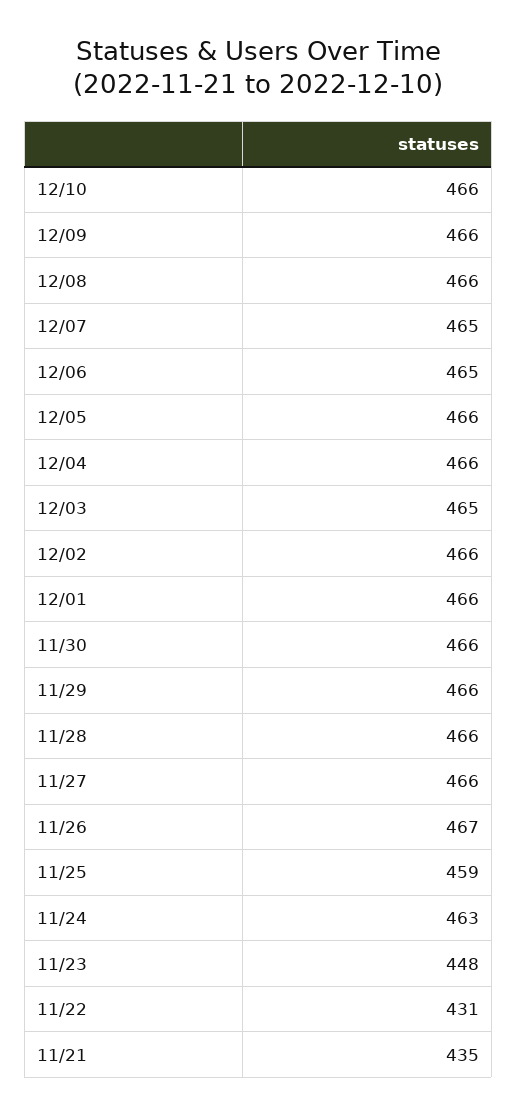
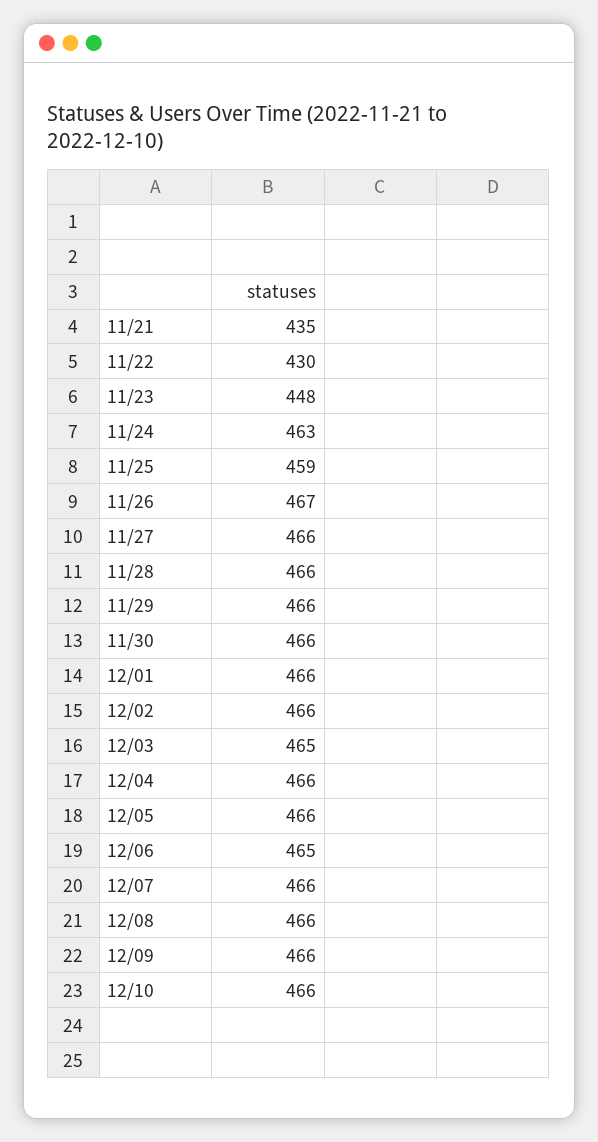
12/07: 465 -> 466
11/22: 431 -> 430

